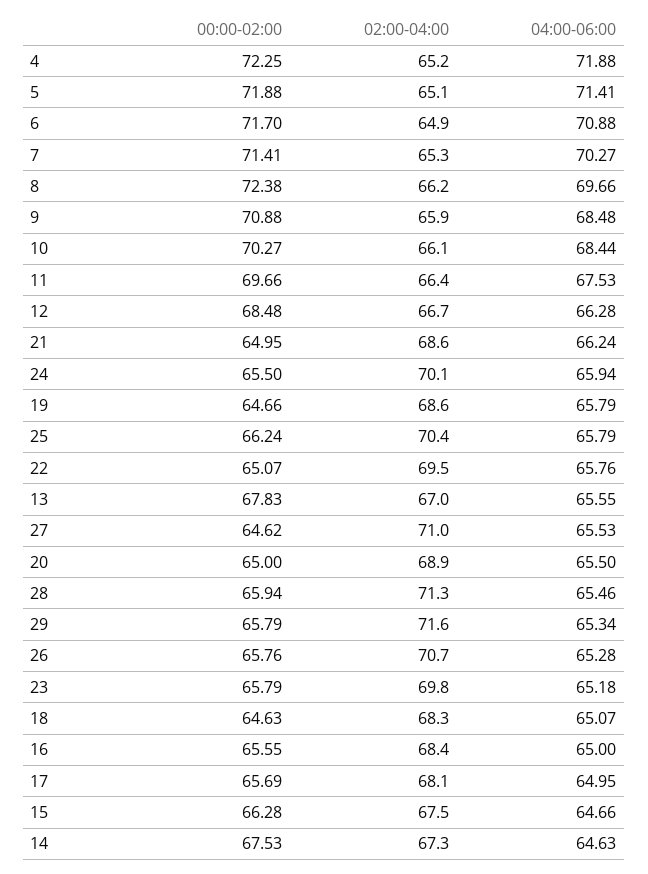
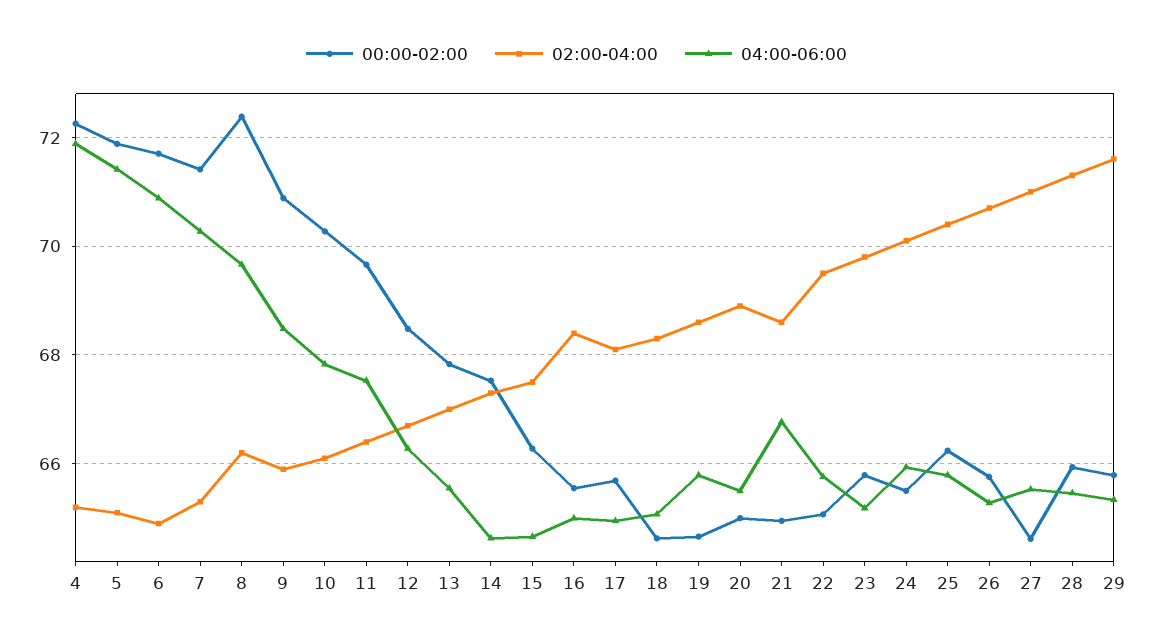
04:00-06:00, 10: 68.44 -> 67.8
04:00-06:00, 21: 66.24 -> 66.8

